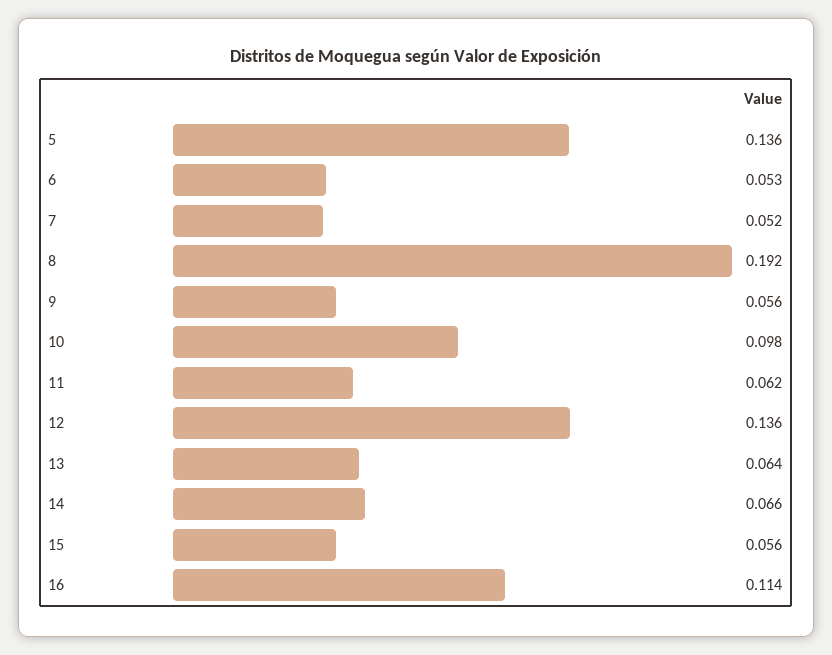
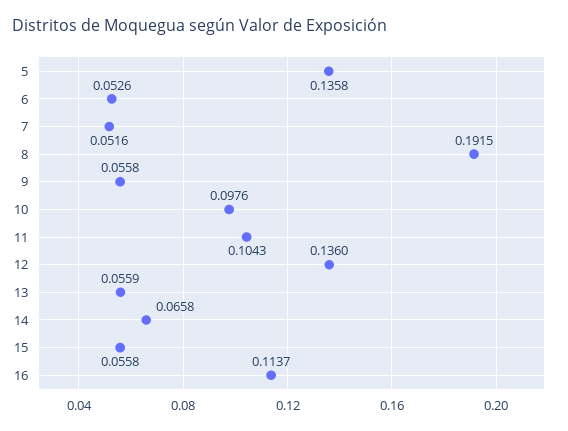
11: 0.062 -> 0.1043
13: 0.064 -> 0.0559

